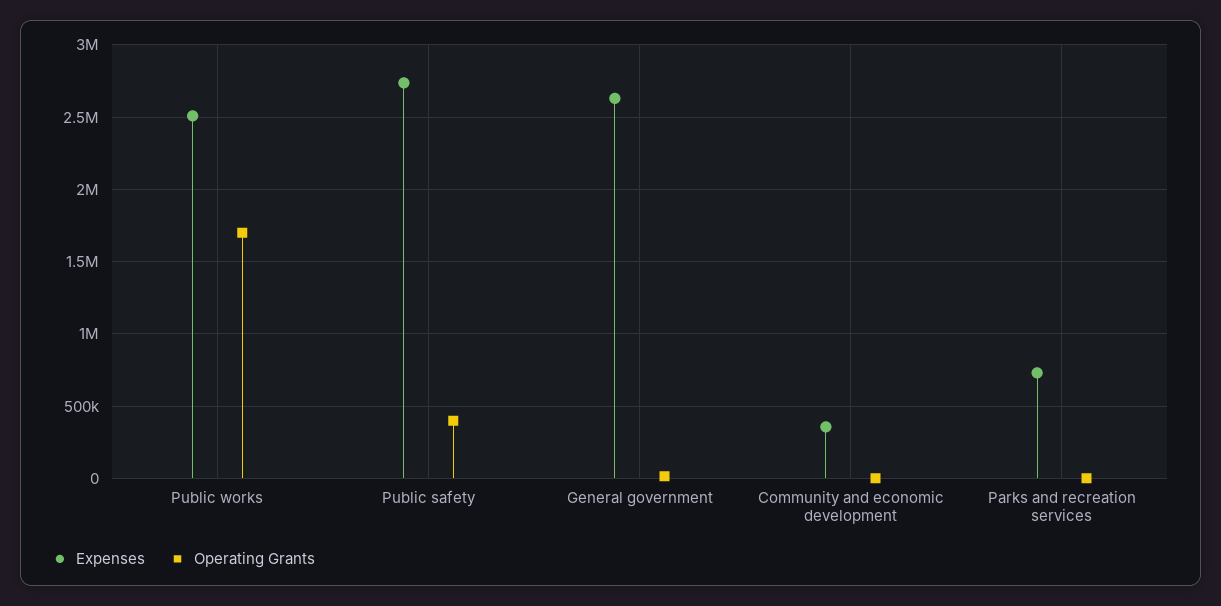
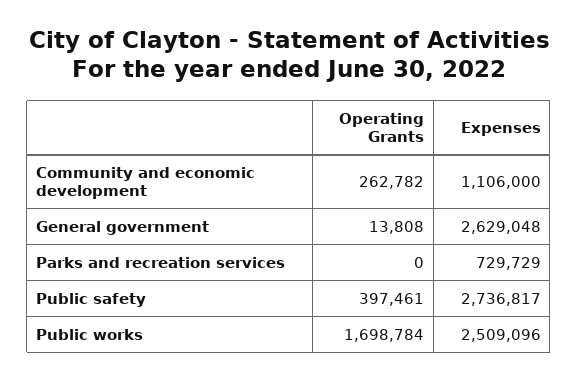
Expenses, Community and economic development: 350000 -> 1106000
Operating Grants, Community and economic development: 0 -> 262782

